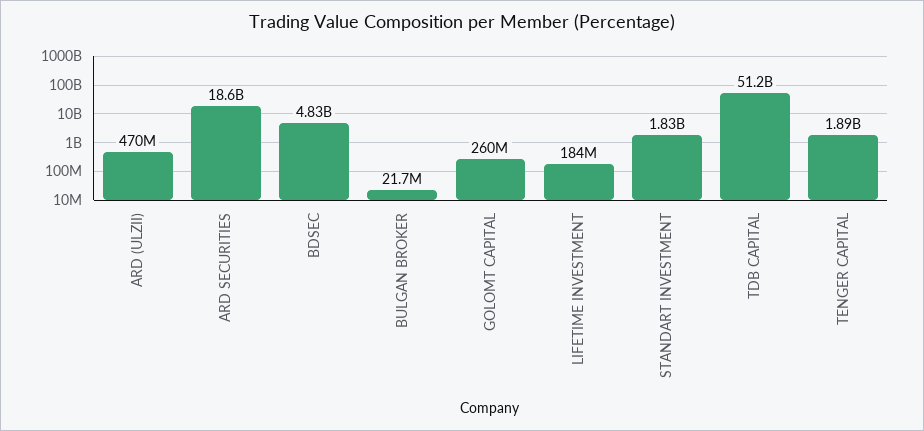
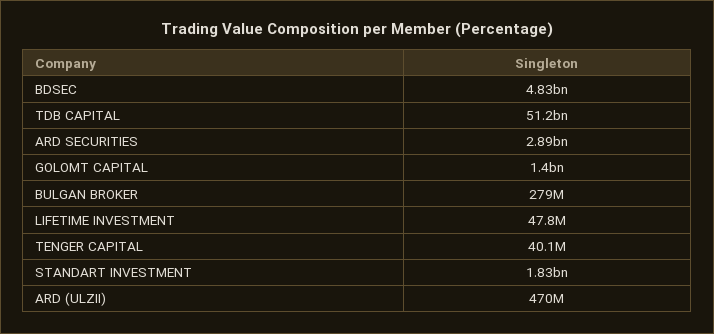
ARD SECURITIES: 18600000000 -> 2890000000
BULGAN BROKER: 21700000 -> 279000000
GOLOMT CAPITAL: 260000000 -> 1400000000
LIFETIME INVESTMENT: 184000000 -> 47800000
TENGER CAPITAL: 1890000000 -> 40100000

